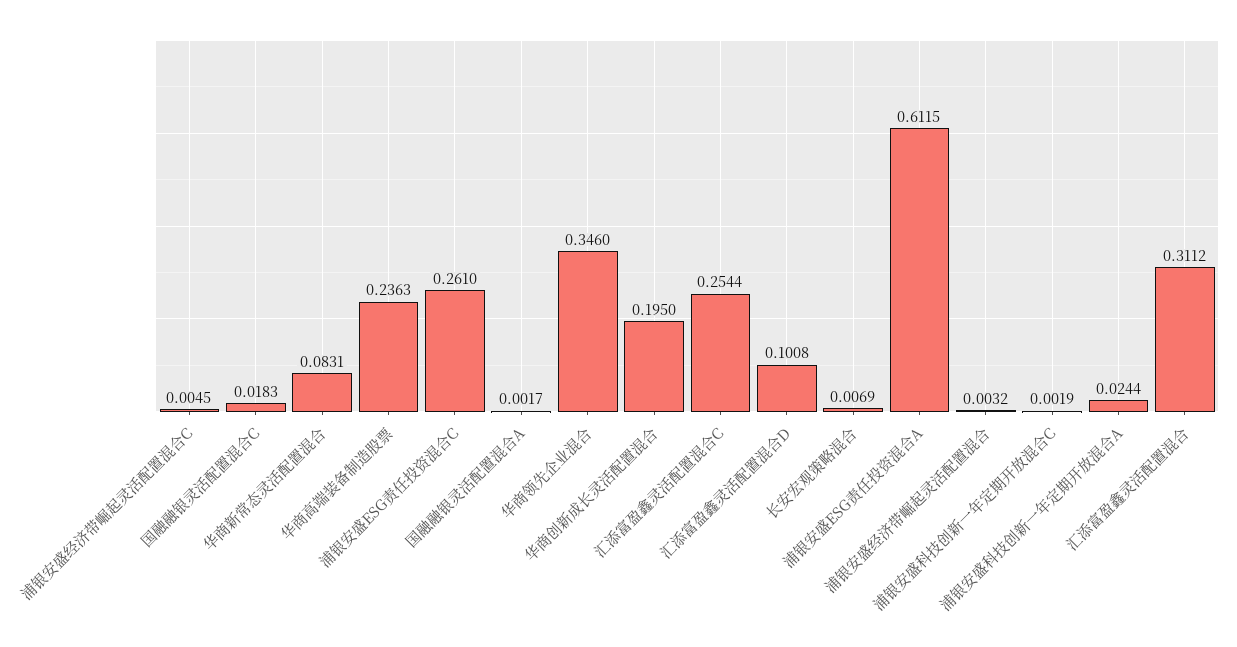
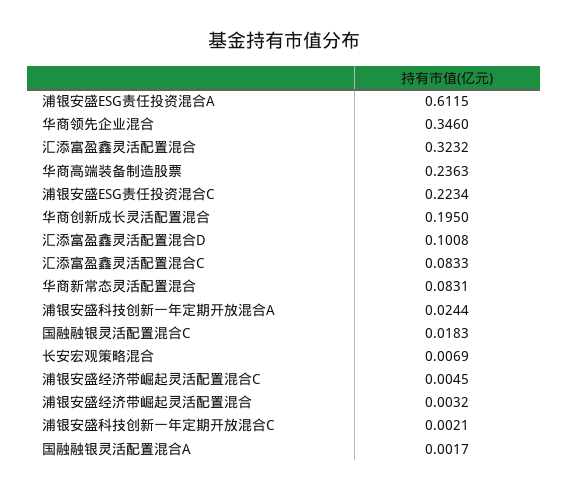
浦银安盛ESG责任投资混合C: 0.261 -> 0.2234
汇添富盈鑫灵活配置混合C: 0.2544 -> 0.0833
浦银安盛科技创新一年定期开放混合C: 0.0019 -> 0.0021
汇添富盈鑫灵活配置混合: 0.3112 -> 0.3232

